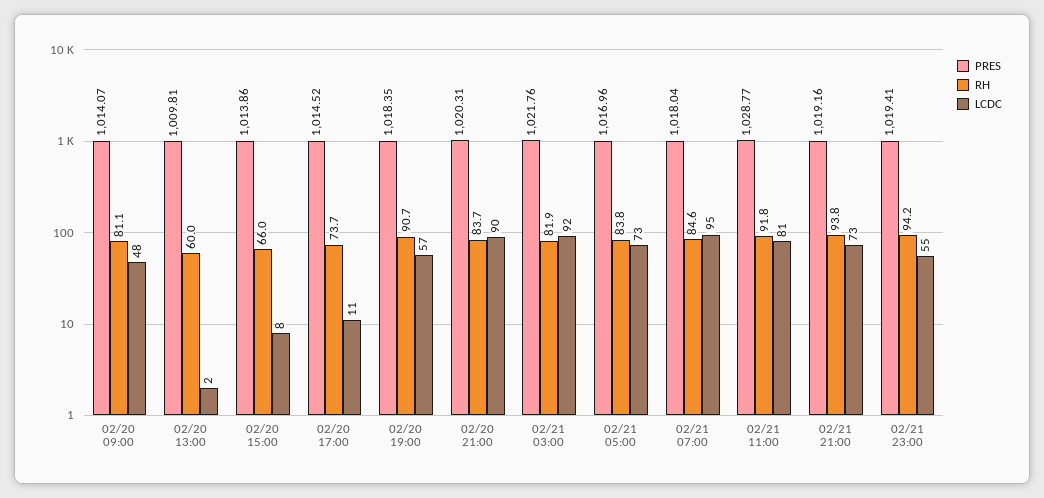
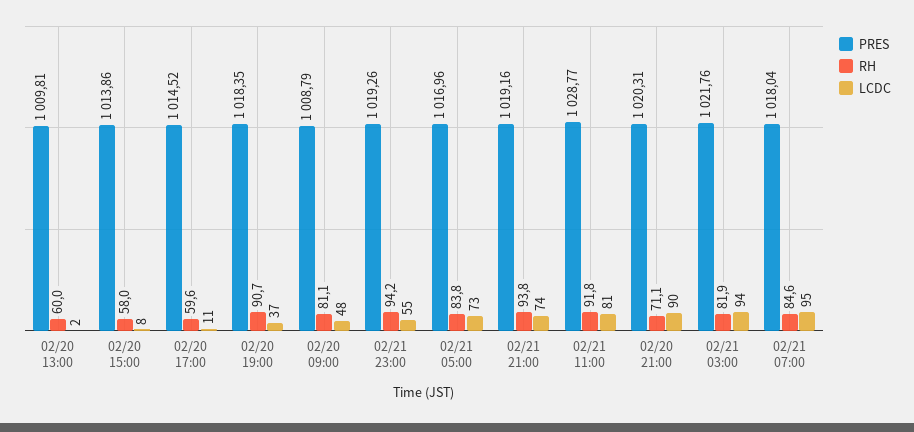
PRES, 02/20 09:00: 1014.07 -> 1008.79
RH, 02/20 15:00: 66 -> 58
RH, 02/20 17:00: 73.7 -> 59.6
LCDC, 02/20 19:00: 57 -> 37
RH, 02/20 21:00: 83.7 -> 71.1
LCDC, 02/21 03:00: 92 -> 94
LCDC, 02/21 21:00: 73 -> 74
PRES, 02/21 23:00: 1019.41 -> 1019.26

